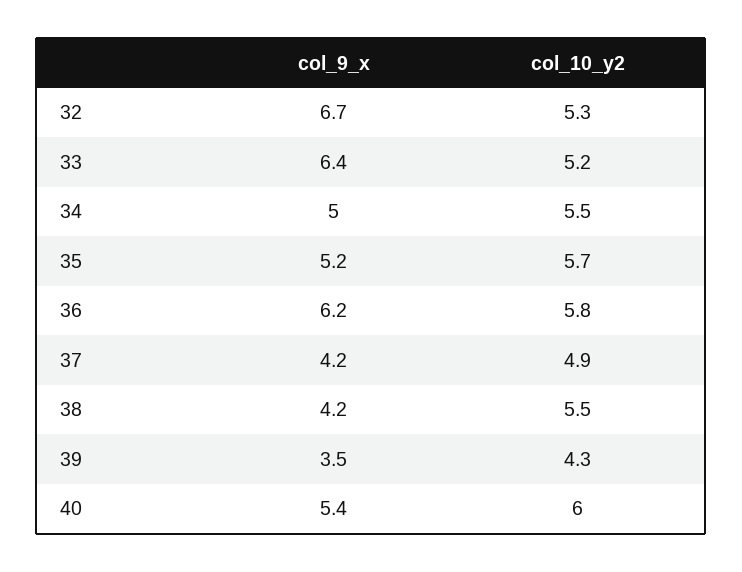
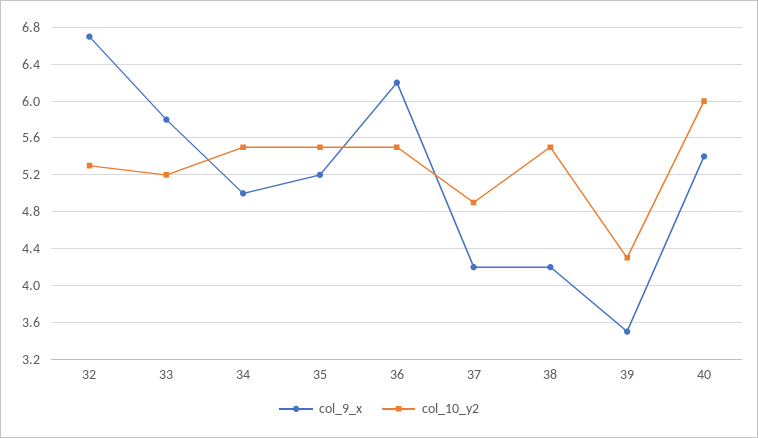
col_9_x, 33: 6.4 -> 5.8
col_10_y2, 35: 5.7 -> 5.5
col_10_y2, 36: 5.8 -> 5.5

